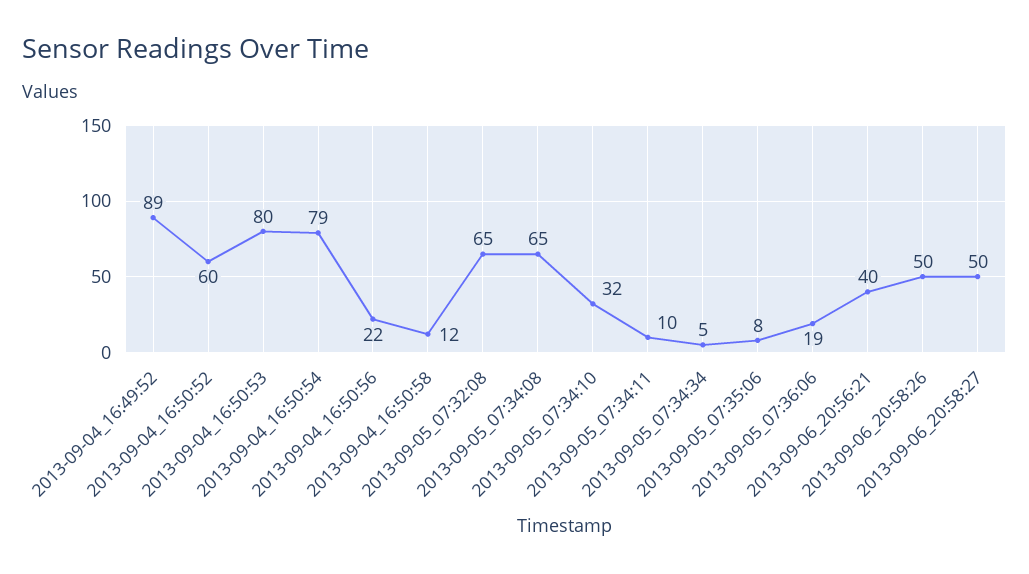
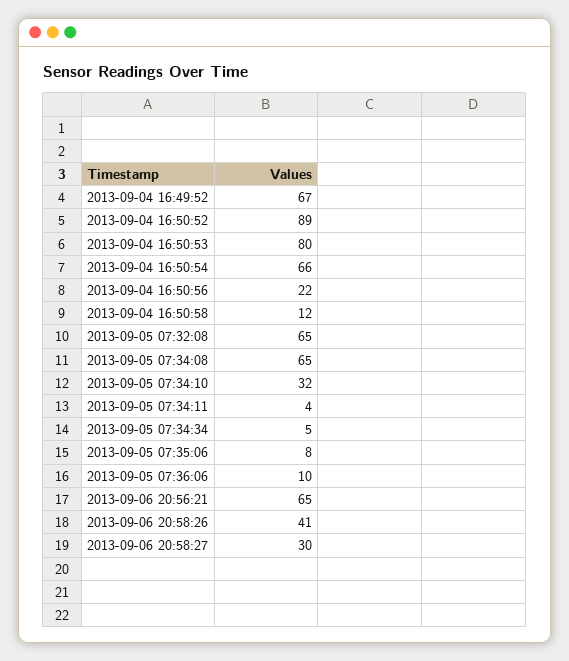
2013-09-04_16:49:52: 89 -> 67
2013-09-04_16:50:52: 60 -> 89
2013-09-04_16:50:54: 79 -> 66
2013-09-05_07:34:11: 10 -> 4
2013-09-05_07:36:06: 19 -> 10
2013-09-06_20:56:21: 40 -> 65
2013-09-06_20:58:26: 50 -> 41
2013-09-06_20:58:27: 50 -> 30

